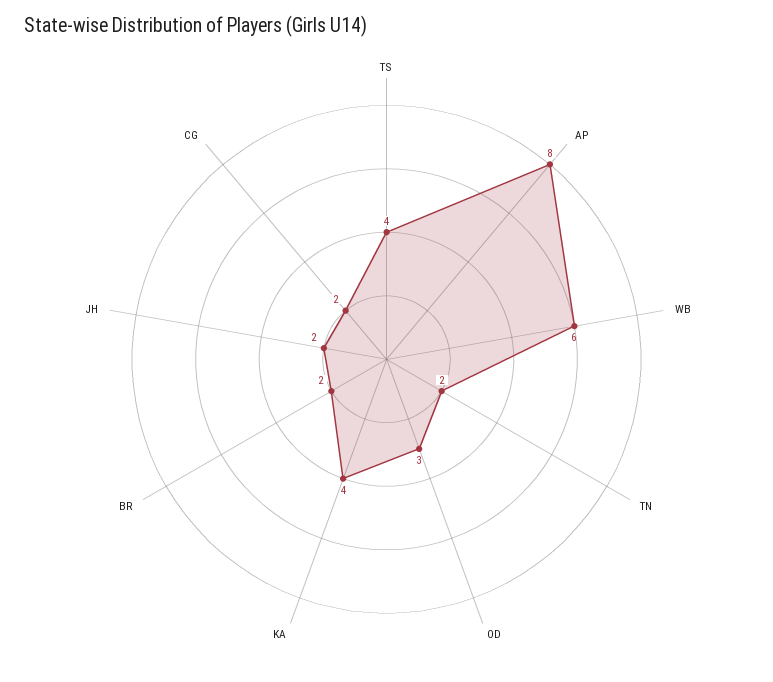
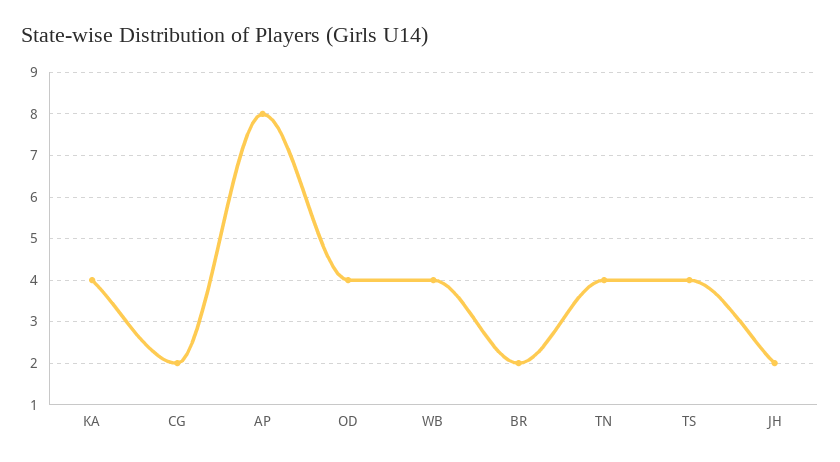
WB: 6 -> 4
TN: 2 -> 4
OD: 3 -> 4

